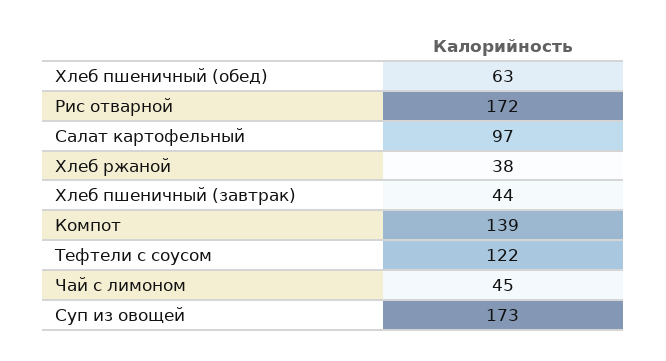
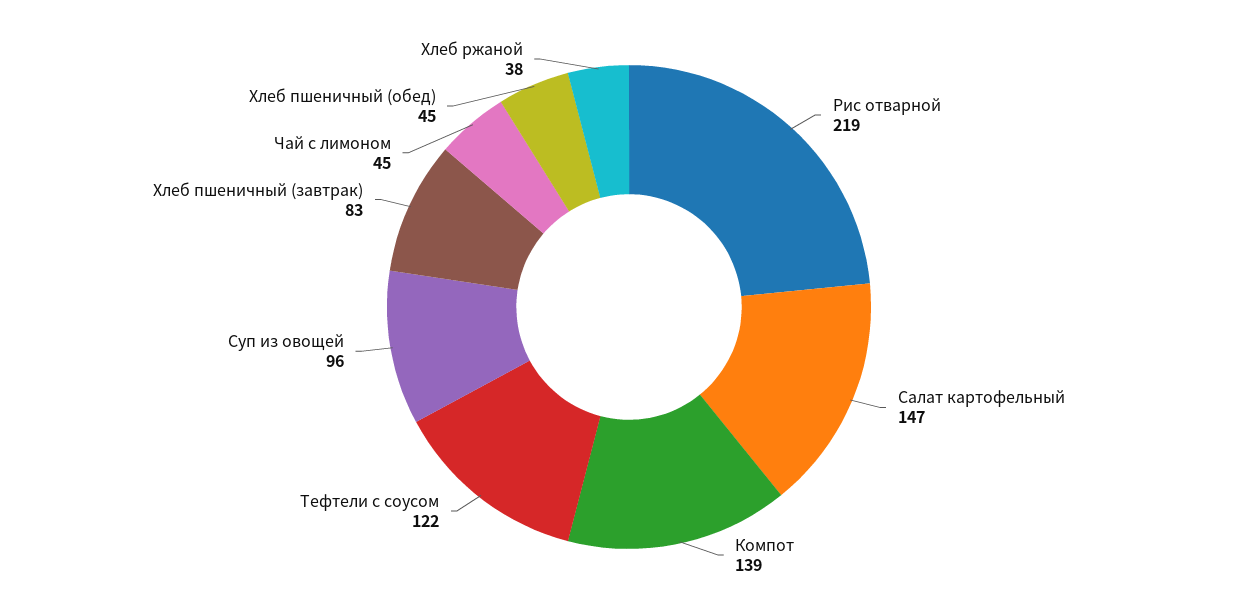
Хлеб пшеничный (обед): 63 -> 45
Рис отварной: 172 -> 219
Салат картофельный: 97 -> 147
Хлеб пшеничный (завтрак): 44 -> 83
Суп из овощей: 173 -> 96

